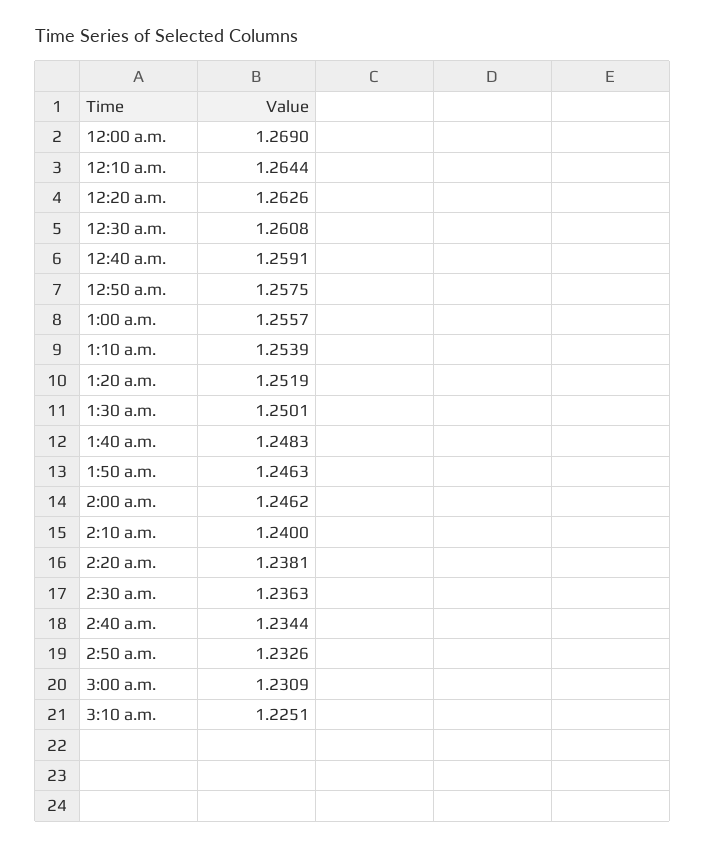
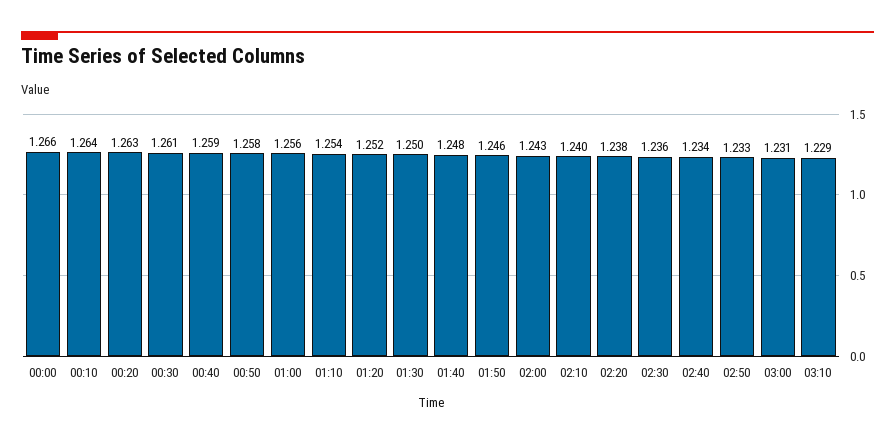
12:00 a.m.: 1.269 -> 1.266
2:00 a.m.: 1.2462 -> 1.243
3:10 a.m.: 1.2251 -> 1.229

